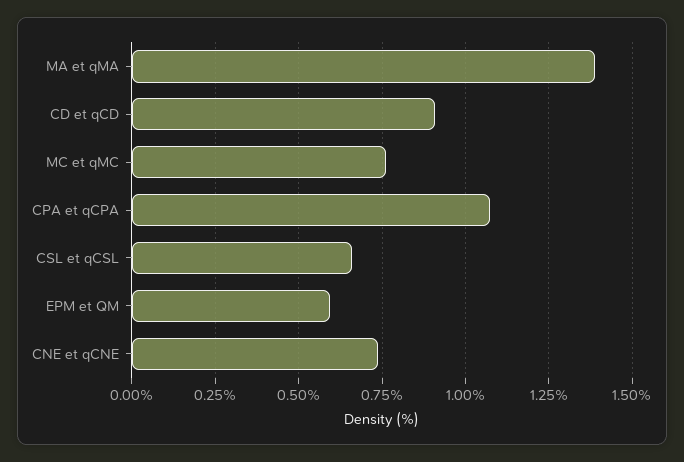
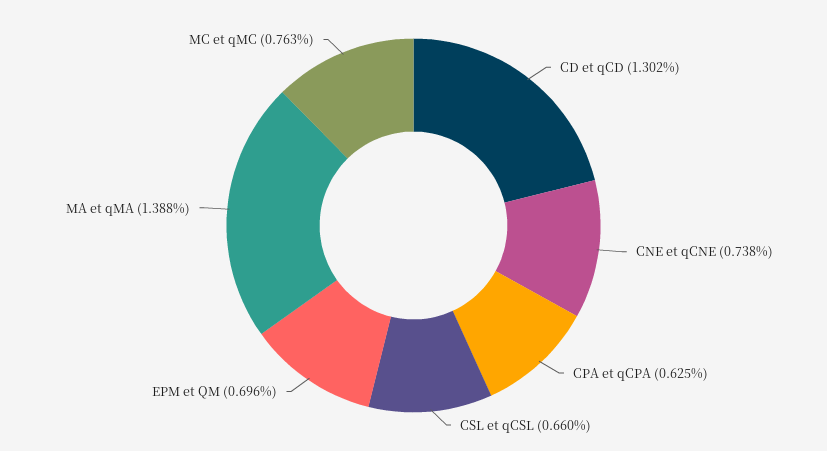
CD et qCD: 0.9 -> 1.302
CPA et qCPA: 1.075 -> 0.625
EPM et QM: 0.6 -> 0.696

